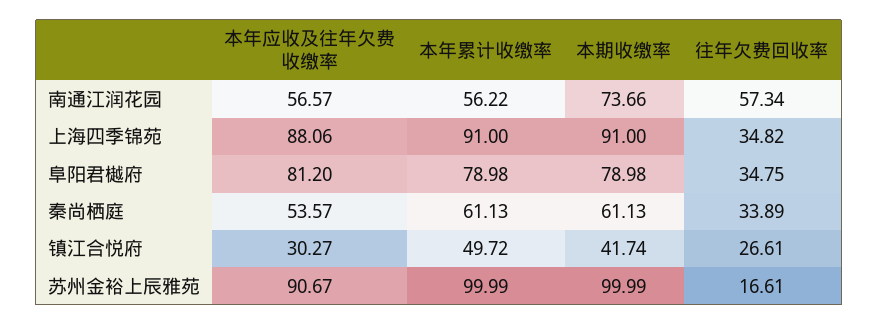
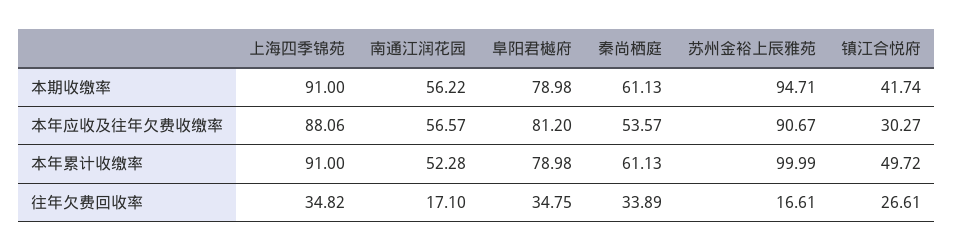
本年累计收缴率, 南通江润花园: 56.22 -> 52.28
本期收缴率, 南通江润花园: 73.66 -> 56.22
往年欠费回收率, 南通江润花园: 57.34 -> 17.1
本期收缴率, 苏州金裕上辰雅苑: 99.99 -> 94.71

